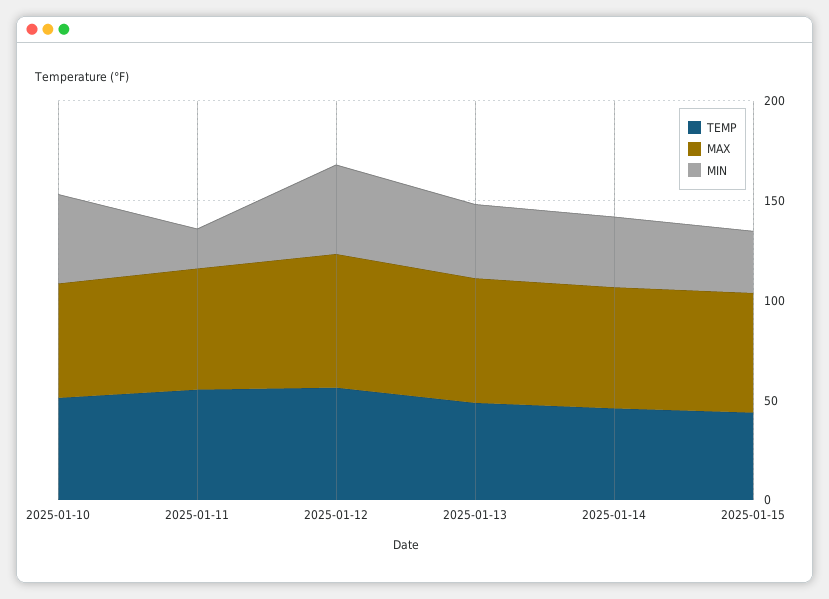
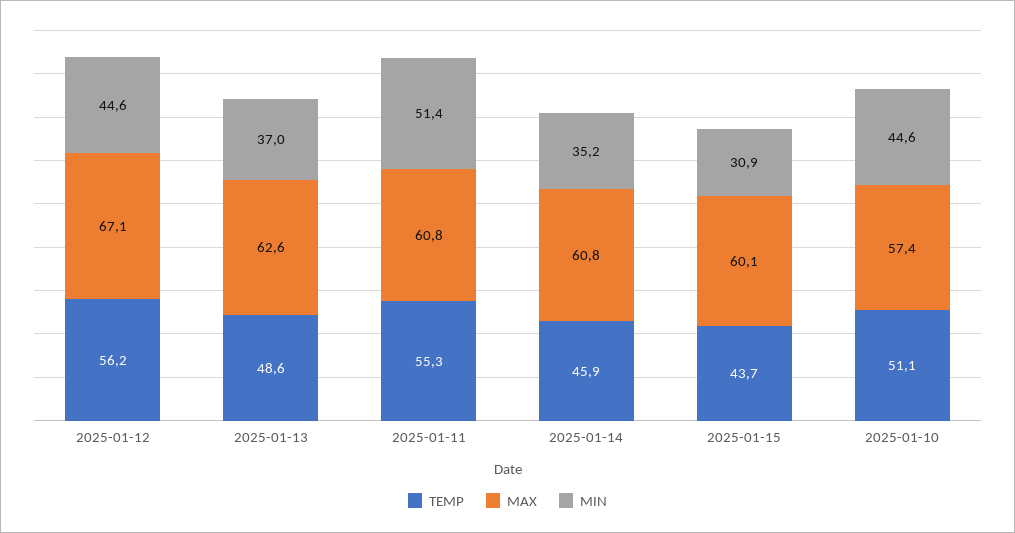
MIN, 2025-01-11: 20 -> 51.4

